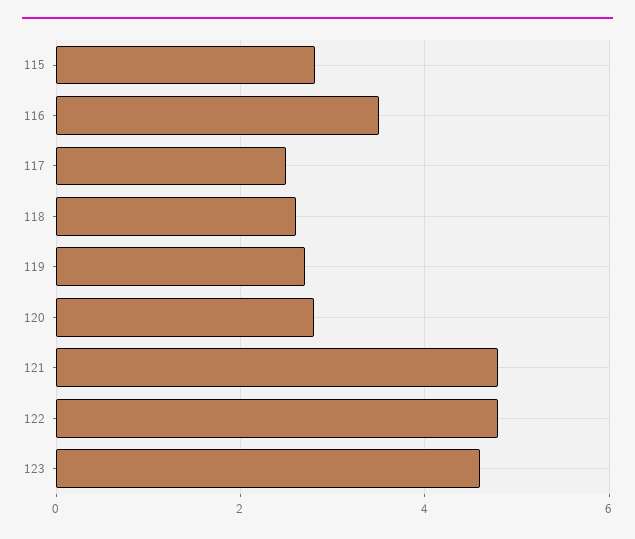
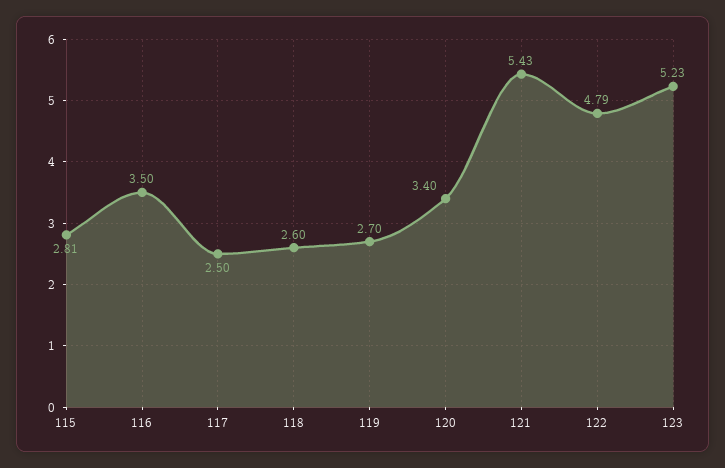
120: 2.8 -> 3.4
121: 4.8 -> 5.43
123: 4.6 -> 5.23

